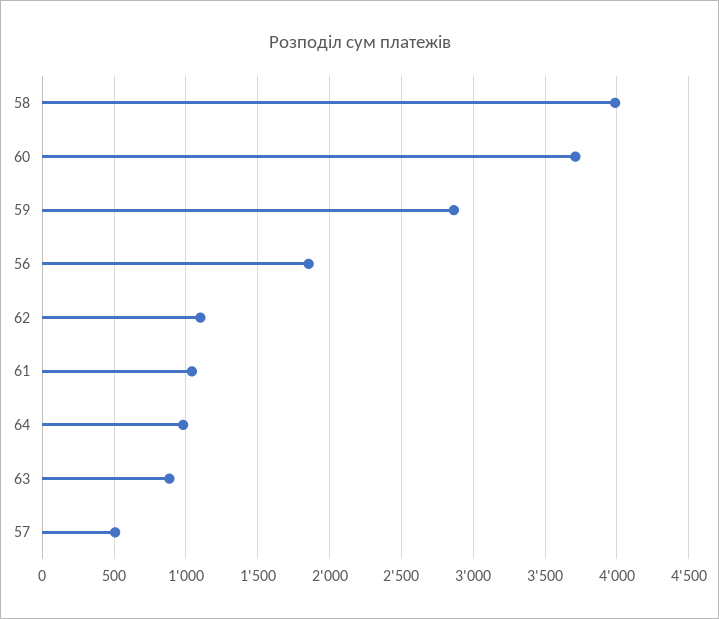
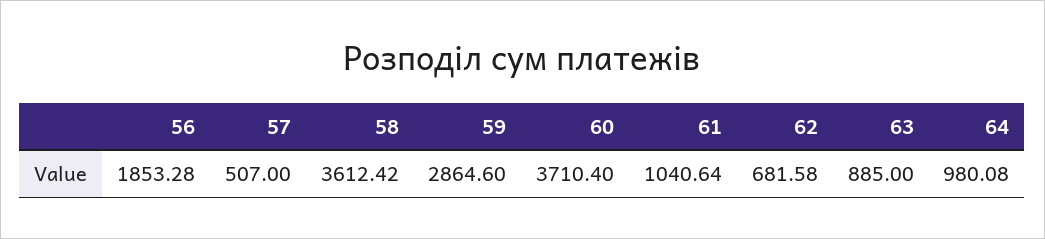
58: 4000 -> 3612.42
62: 1100 -> 681.58

